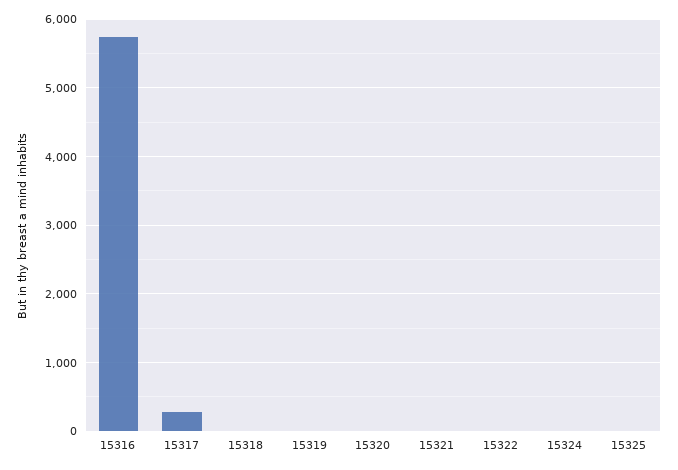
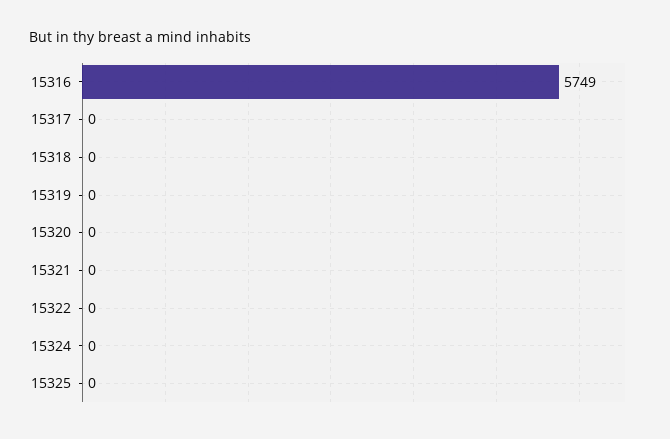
15317: 300 -> 0

